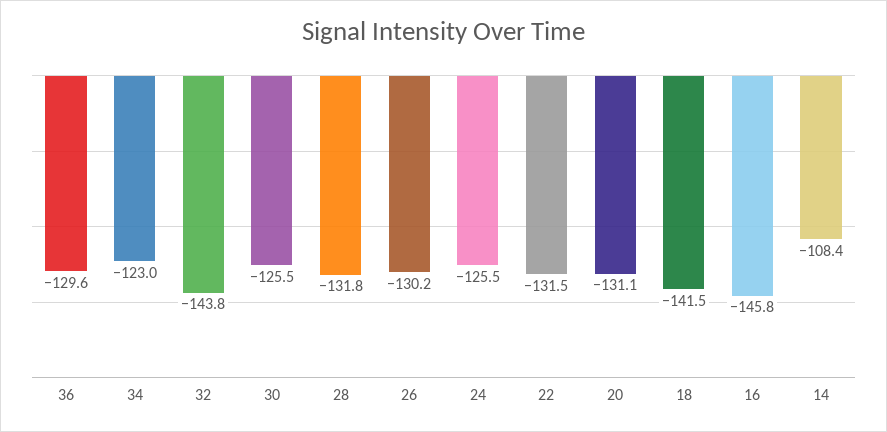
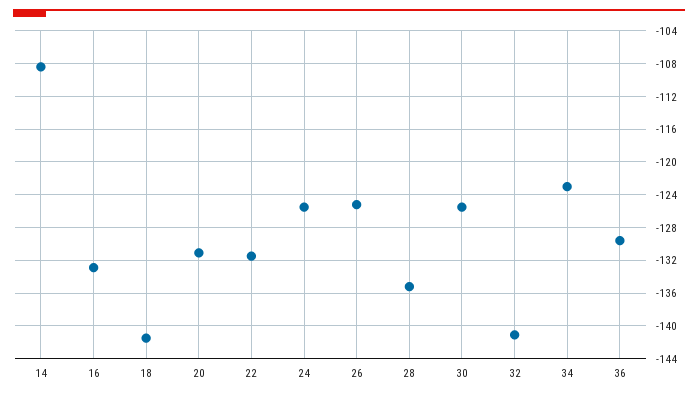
32: -143.8 -> -141
28: -131.8 -> -135
26: -130.2 -> -125
16: -145.8 -> -133

